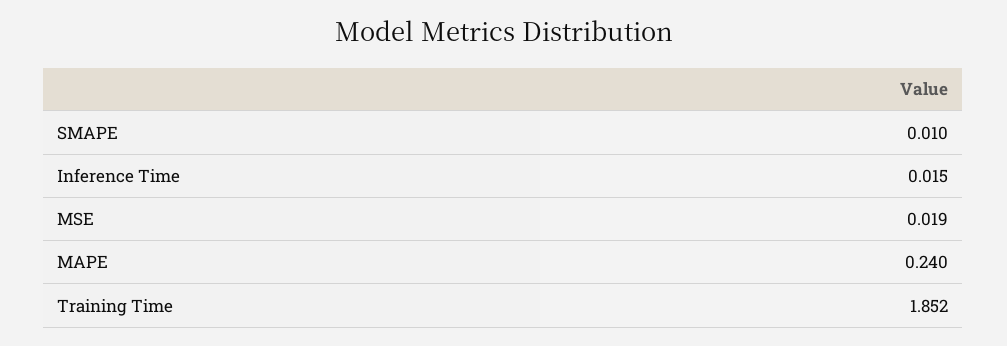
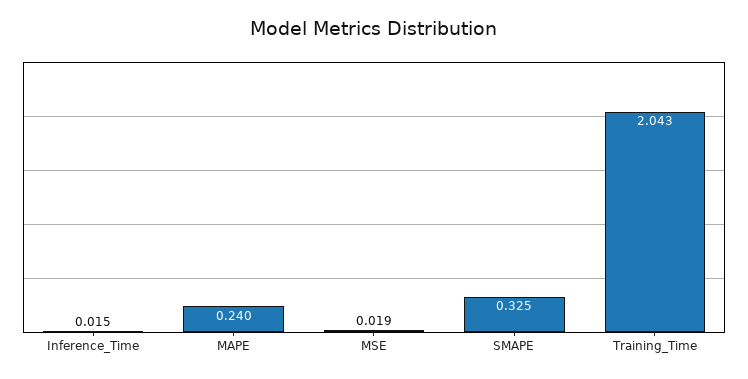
SMAPE: 0.01 -> 0.325
Training Time: 1.852 -> 2.043

